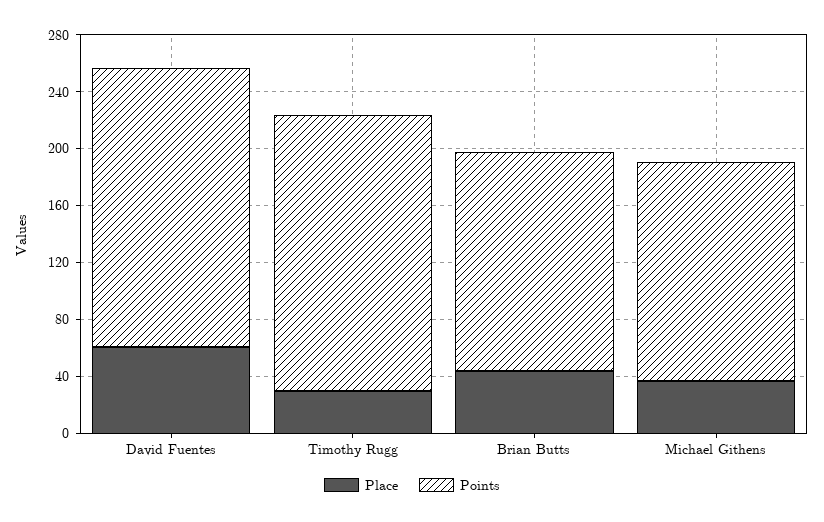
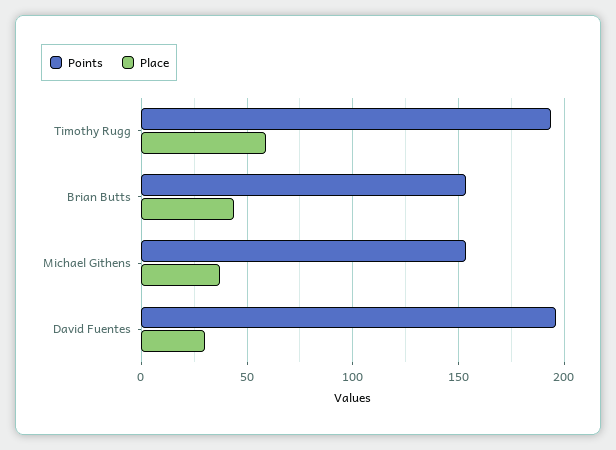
Place, David Fuentes: 60 -> 30
Place, Timothy Rugg: 30 -> 60

